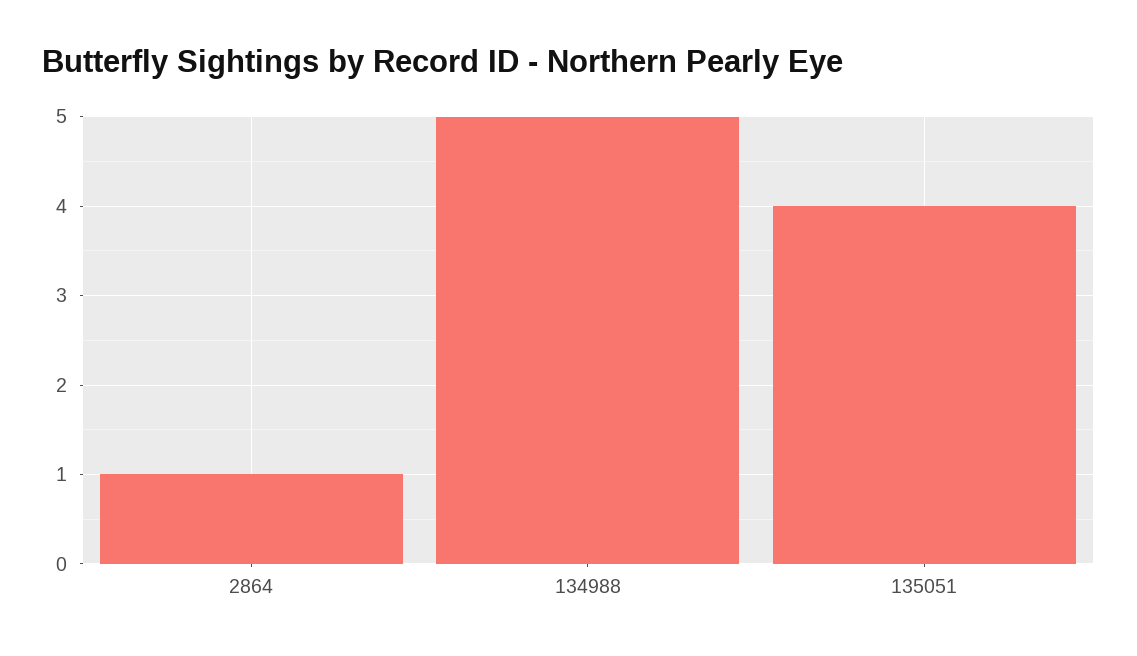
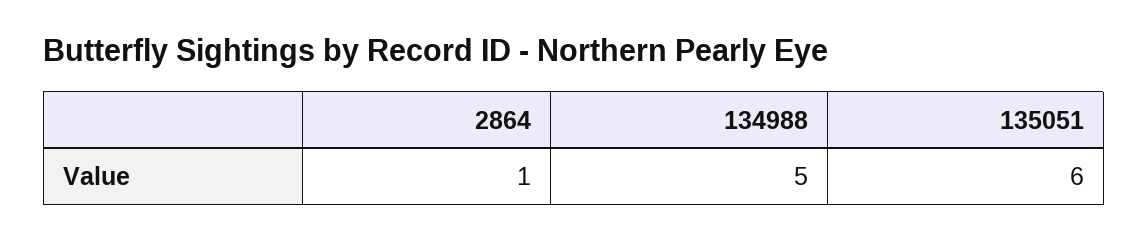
135051: 4 -> 6

